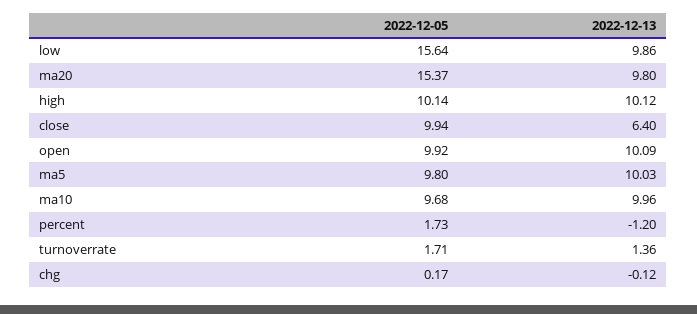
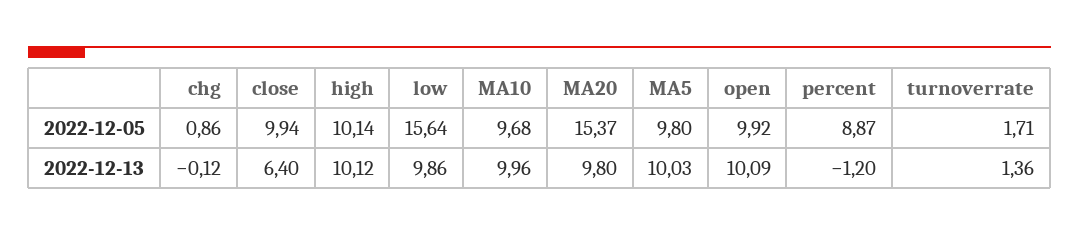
2022-12-05, percent: 1.73 -> 8.87
2022-12-05, chg: 0.17 -> 0.86

